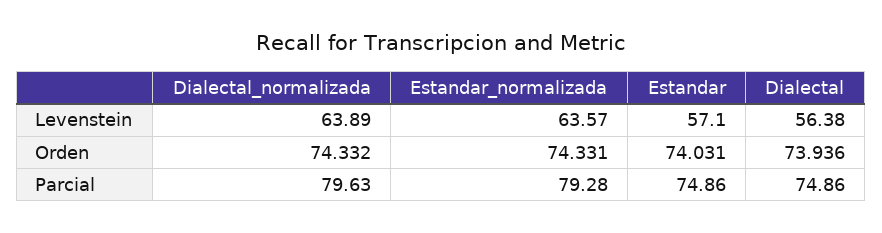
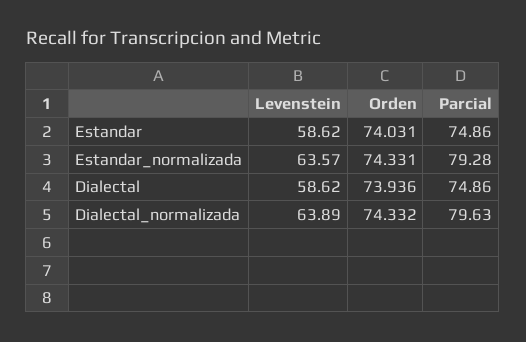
Estandar, Levenstein: 57.1 -> 58.62
Dialectal, Levenstein: 56.38 -> 58.62

